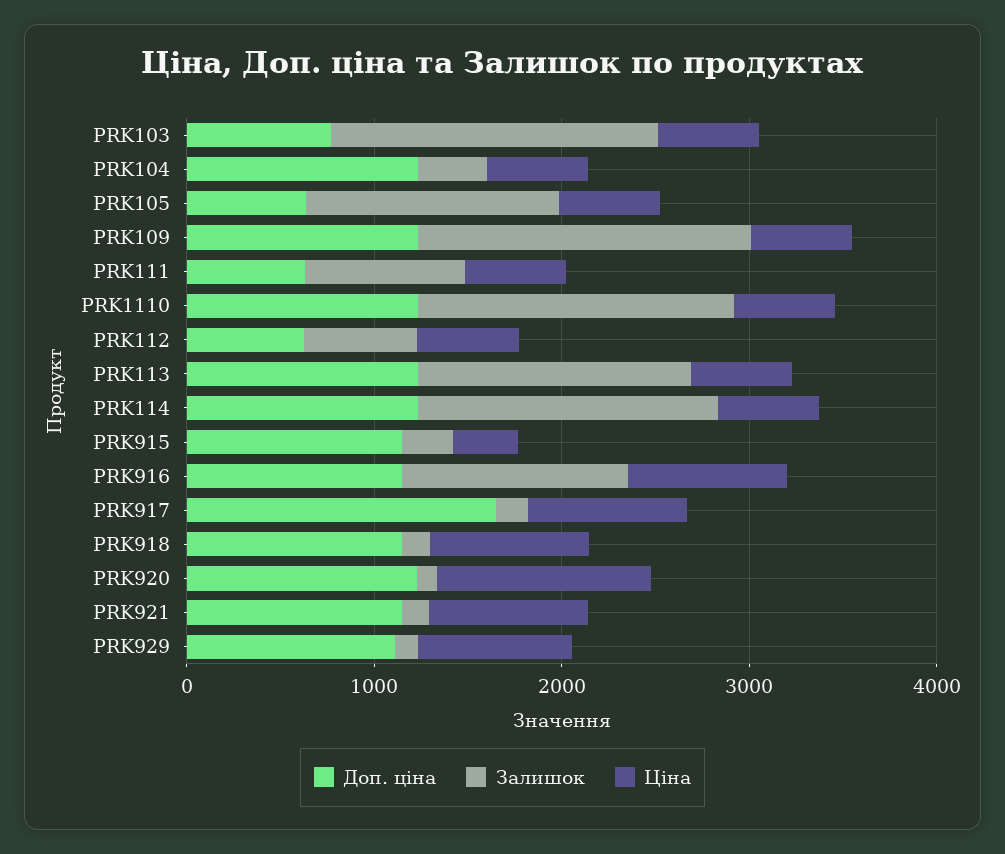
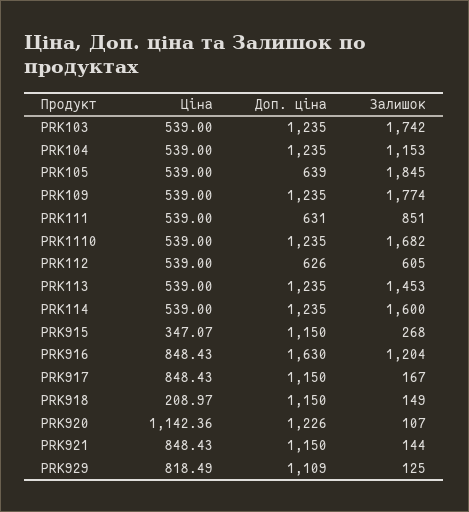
Доп. ціна, PRK103: 800 -> 1235
Залишок, PRK104: 400 -> 1153
Залишок, PRK105: 1400 -> 1845
Доп. ціна, PRK916: 1200 -> 1630
Доп. ціна, PRK917: 1600 -> 1150
Ціна, PRK918: 800 -> 208.97

